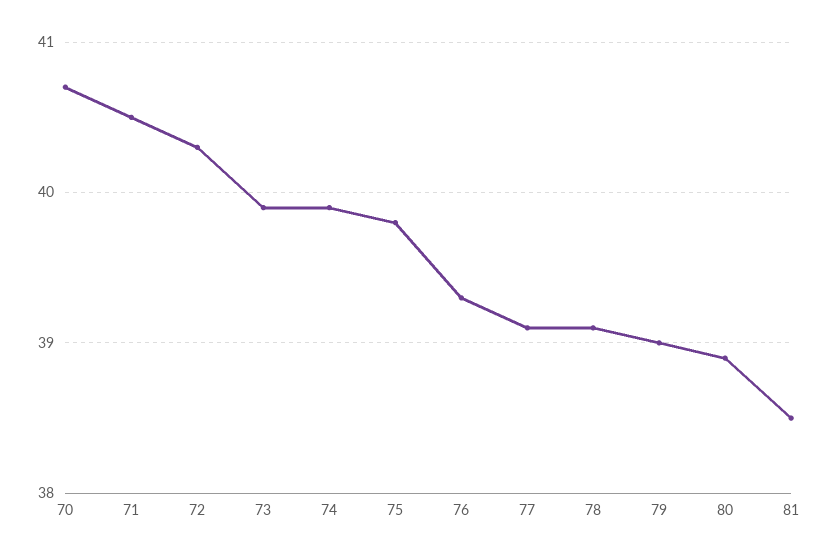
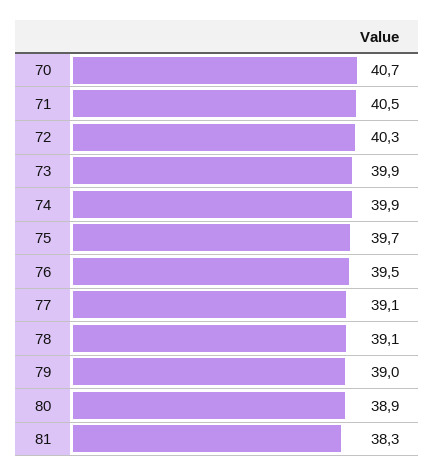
75: 39.8 -> 39.7
76: 39.3 -> 39.5
81: 38.5 -> 38.3

